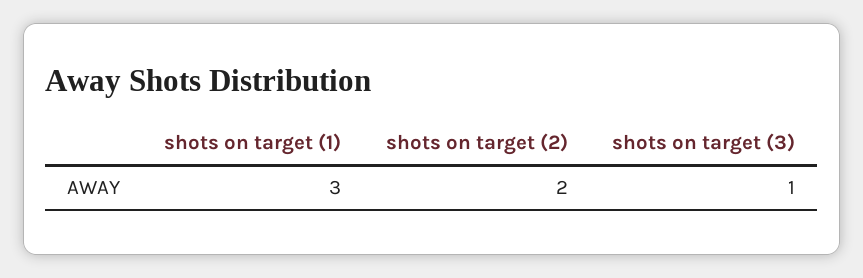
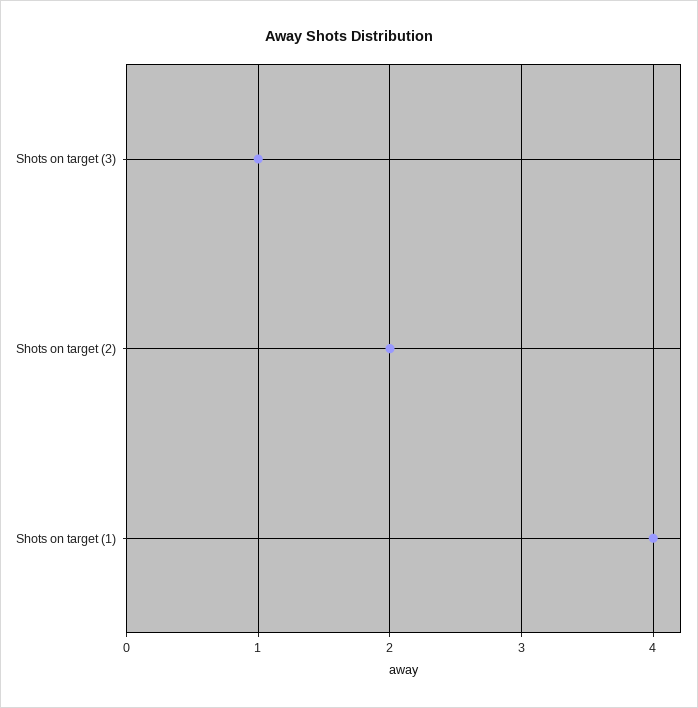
shots on target (1): 3 -> 4

